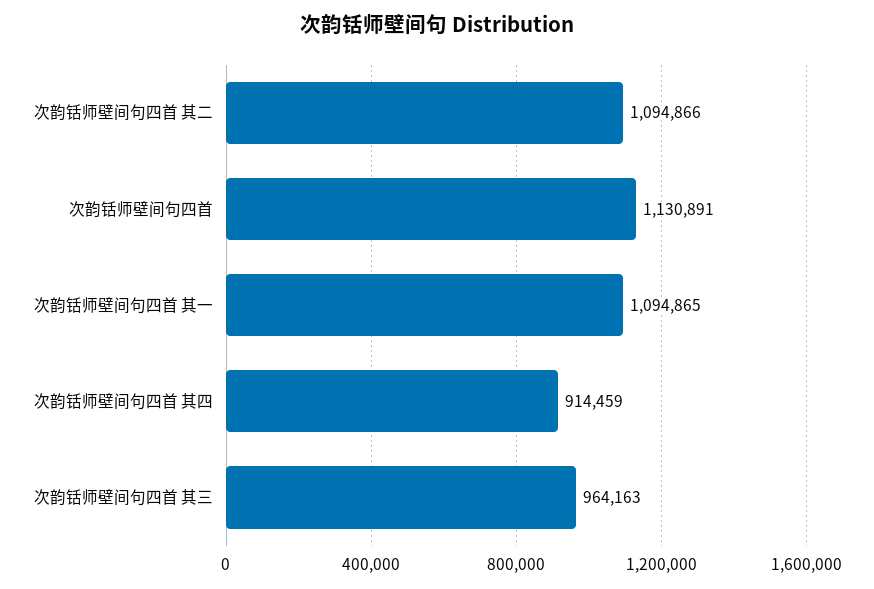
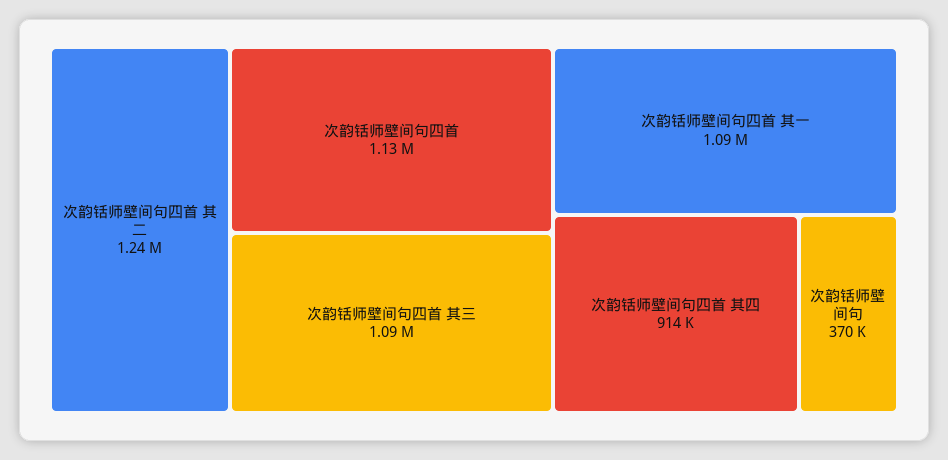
次韵铦师壁间句四首 其二: 1094866 -> 1240000
次韵铦师壁间句四首 其三: 964163 -> 1090000
次韵铦师壁间句: none -> 370000

